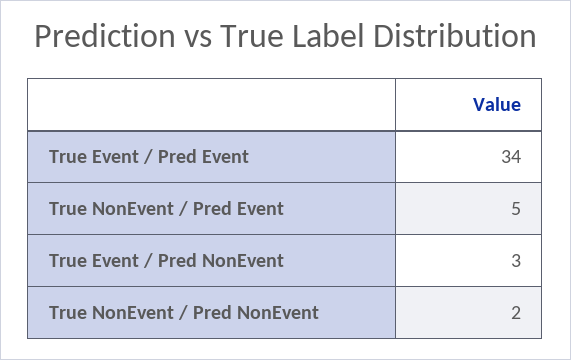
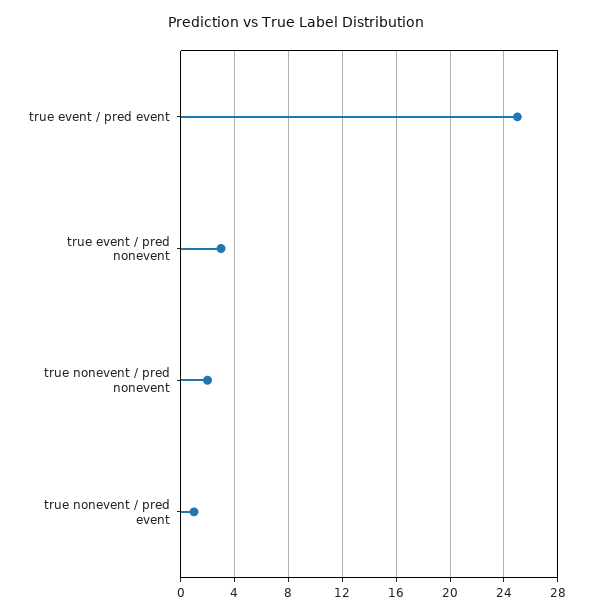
True Event / Pred Event: 34 -> 25
True NonEvent / Pred Event: 5 -> 1

